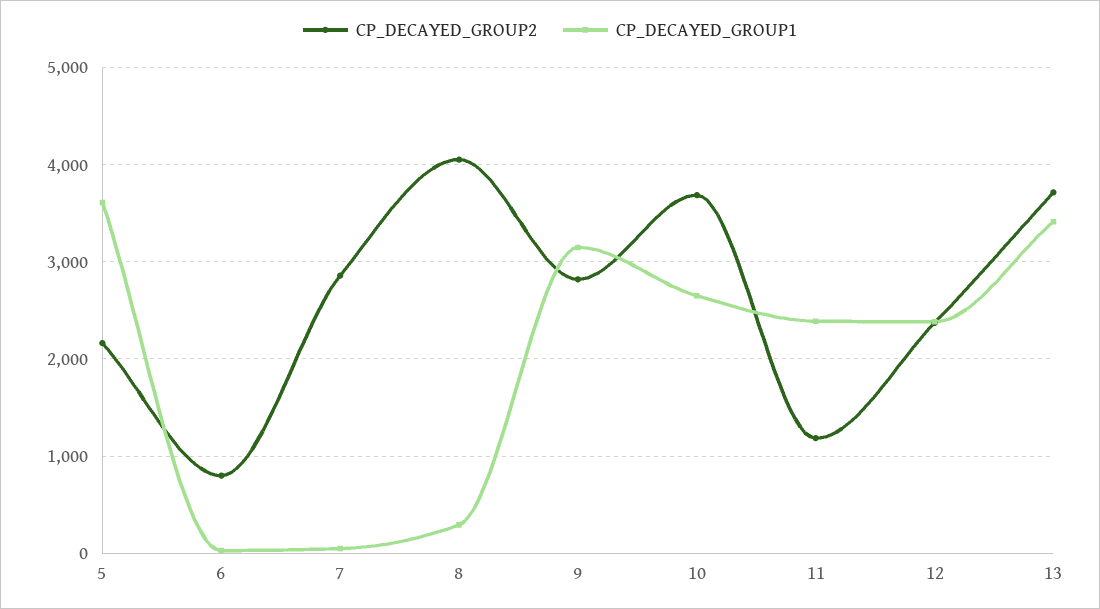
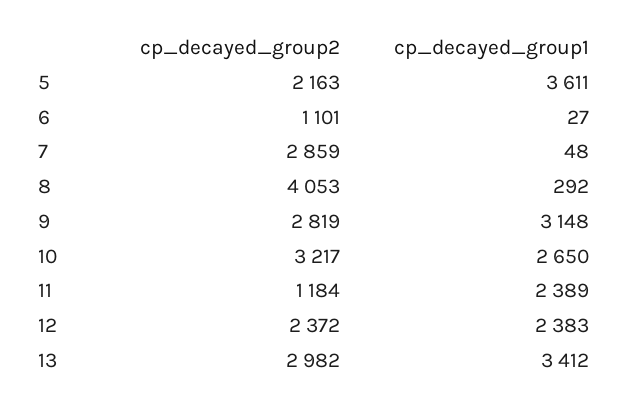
CP_DECAYED_GROUP2, 6: 800 -> 1101
CP_DECAYED_GROUP2, 10: 3700 -> 3217
CP_DECAYED_GROUP2, 13: 3700 -> 2982

